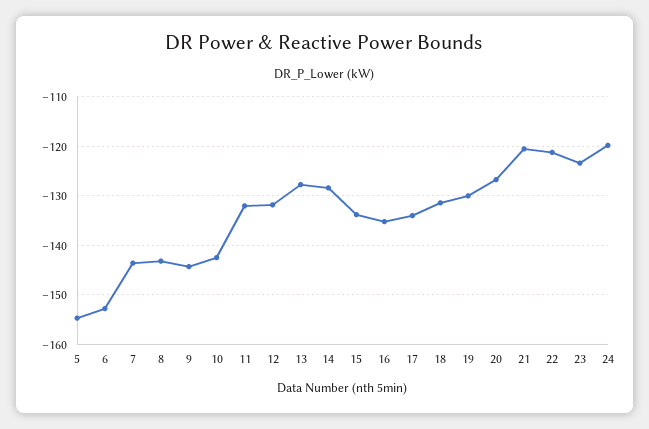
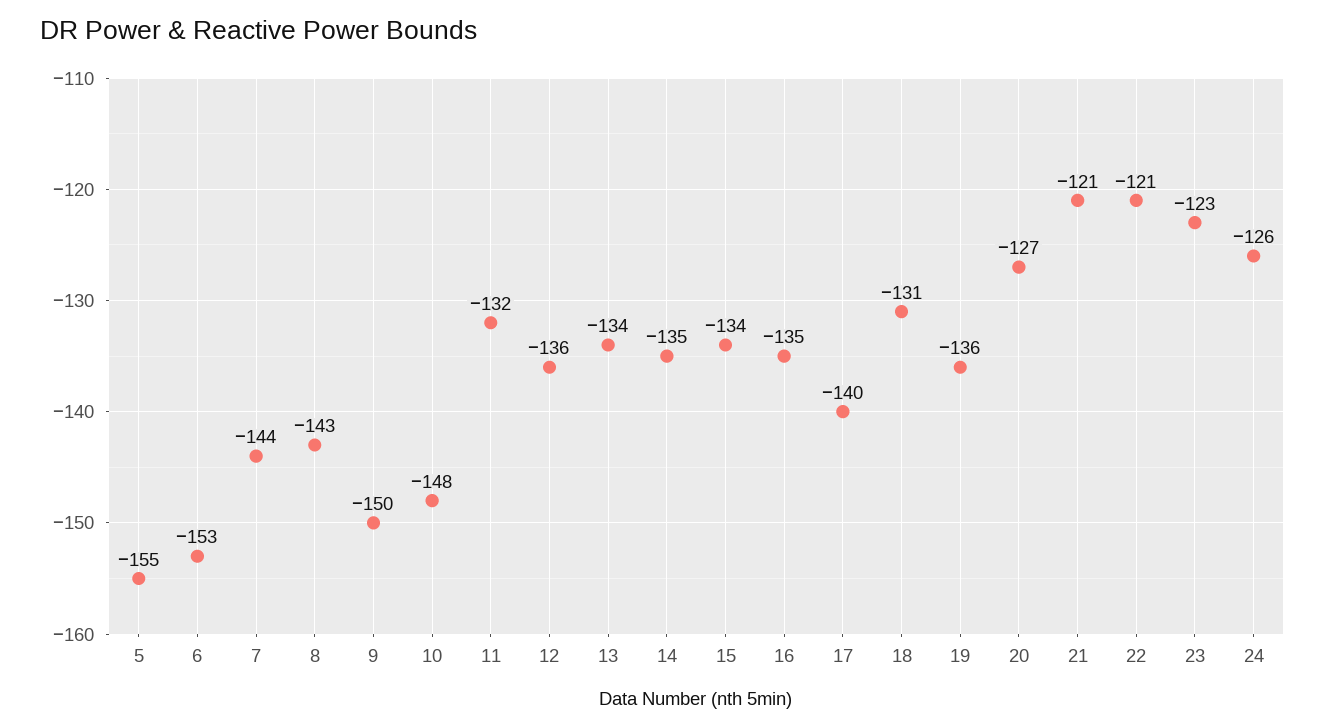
9: -144 -> -150
10: -142 -> -148
12: -132 -> -136
13: -128 -> -134
14: -128 -> -135
17: -134 -> -140
19: -130 -> -136
24: -120 -> -126

